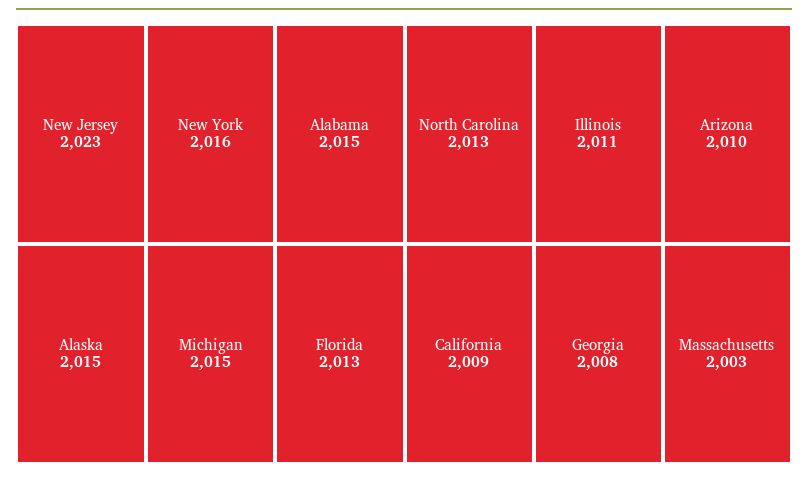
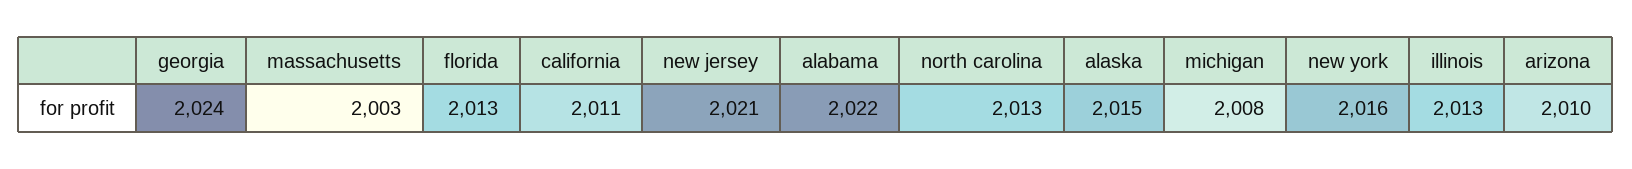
New Jersey: 2023 -> 2021
Alabama: 2015 -> 2022
Michigan: 2015 -> 2008
Illinois: 2011 -> 2013
California: 2009 -> 2011
Georgia: 2008 -> 2024

